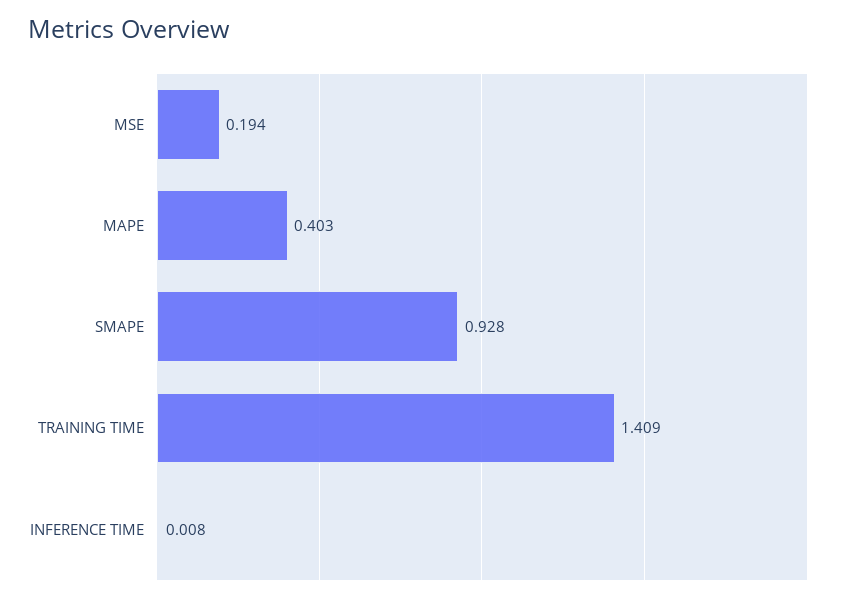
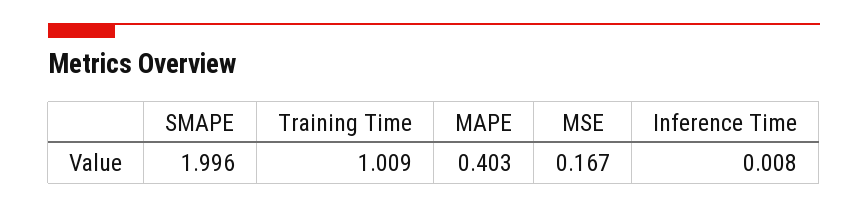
MSE: 0.194 -> 0.167
SMAPE: 0.928 -> 1.996
TRAINING TIME: 1.409 -> 1.009

